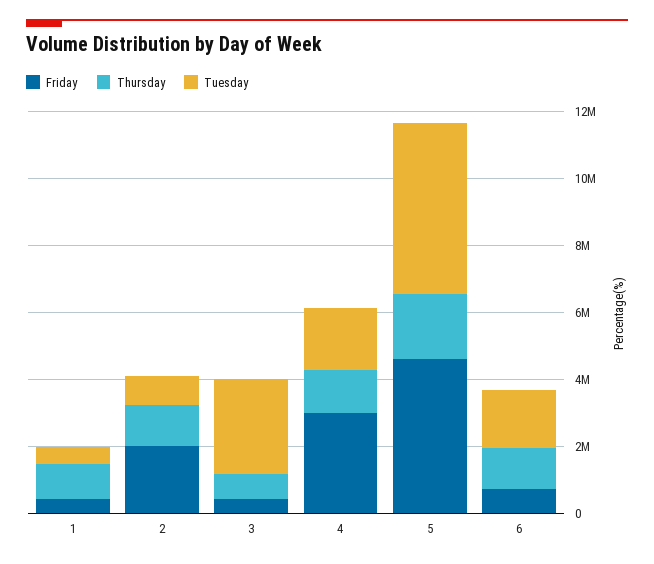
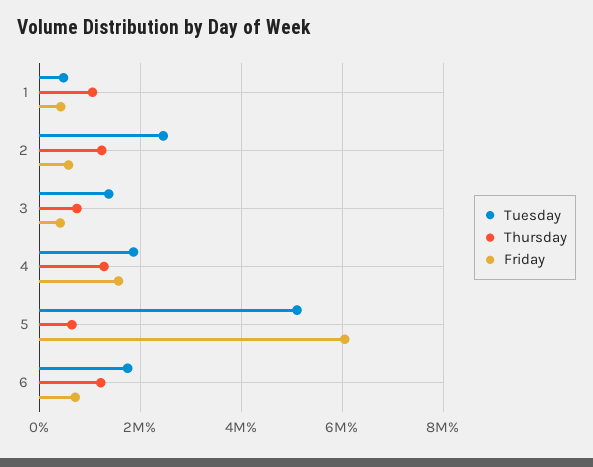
Friday, 2: 2000000 -> 600000
Tuesday, 2: 1000000 -> 2400000
Tuesday, 3: 3000000 -> 1400000
Friday, 4: 3000000 -> 1600000
Friday, 5: 4500000 -> 6000000
Thursday, 5: 2000000 -> 600000

